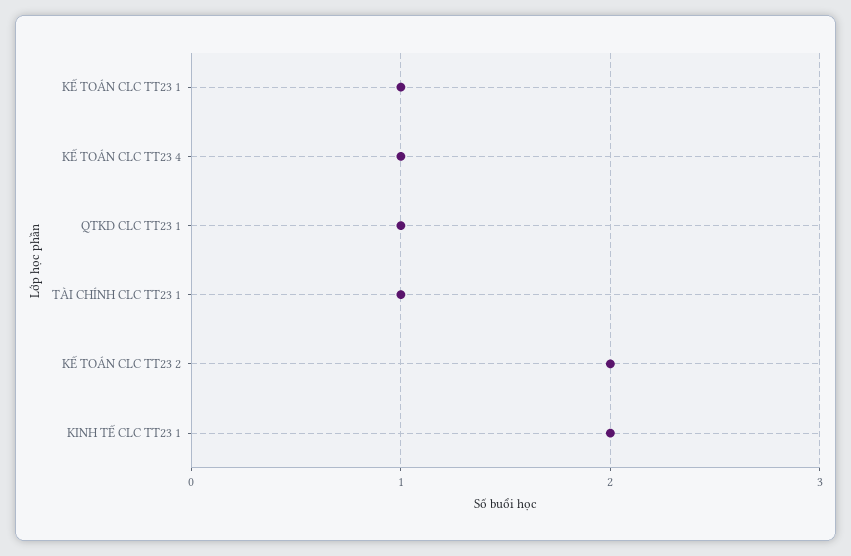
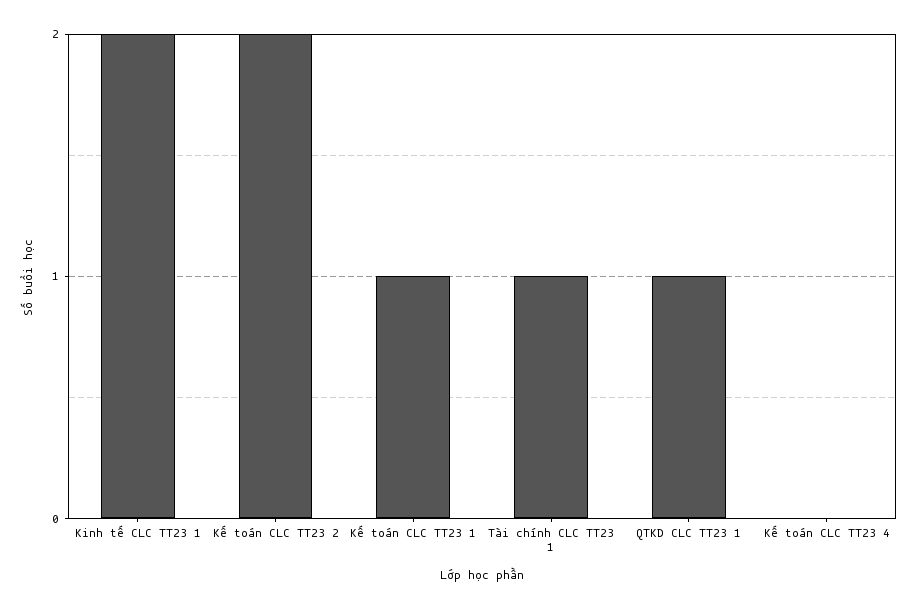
KẾ TOÁN CLC TT23 4: 1 -> 0

